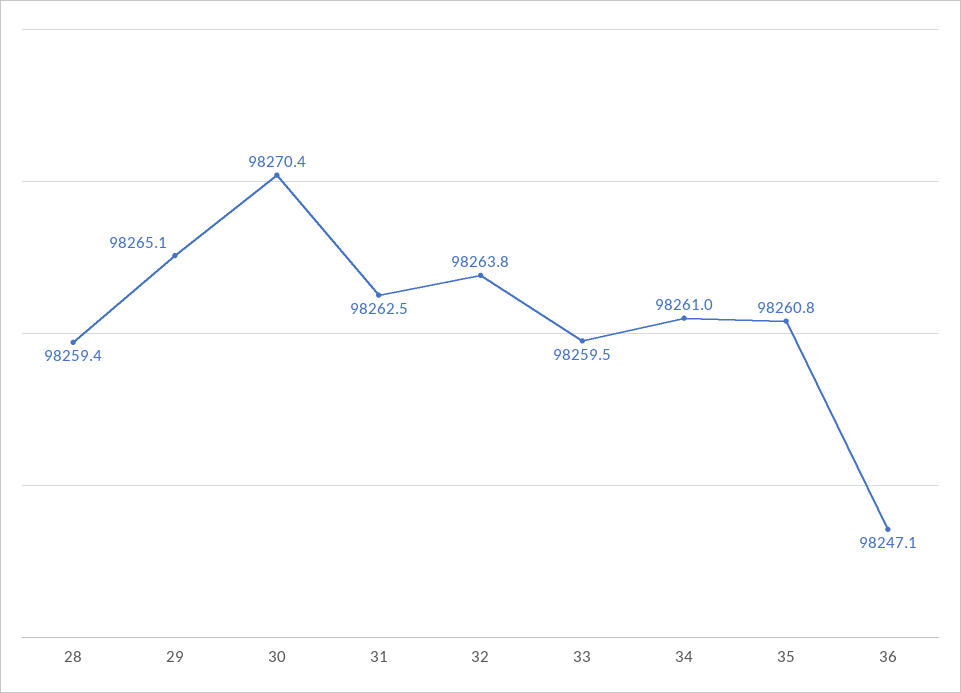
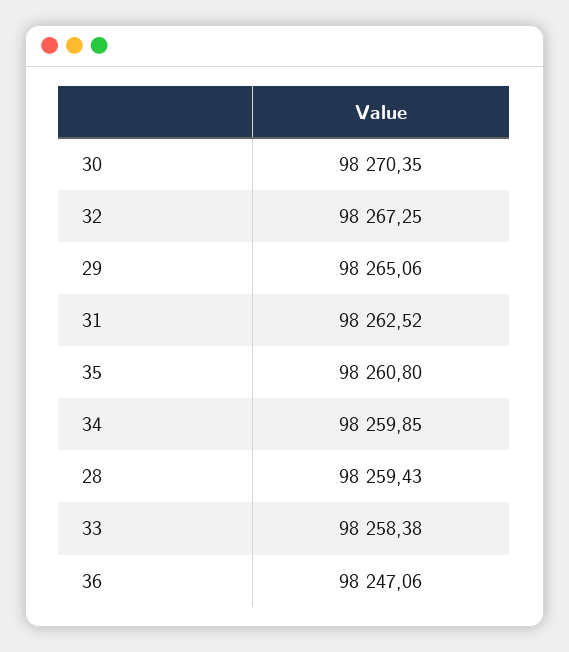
32: 98263.8 -> 98267.25
33: 98259.5 -> 98258.38
34: 98261 -> 98259.85

